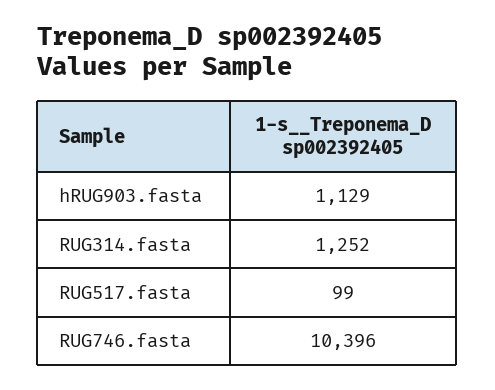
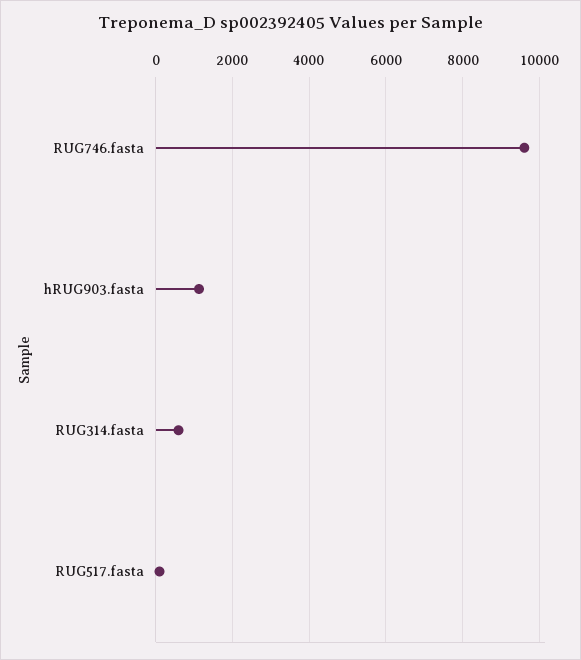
RUG314.fasta: 1252 -> 600
RUG746.fasta: 10396 -> 9600

